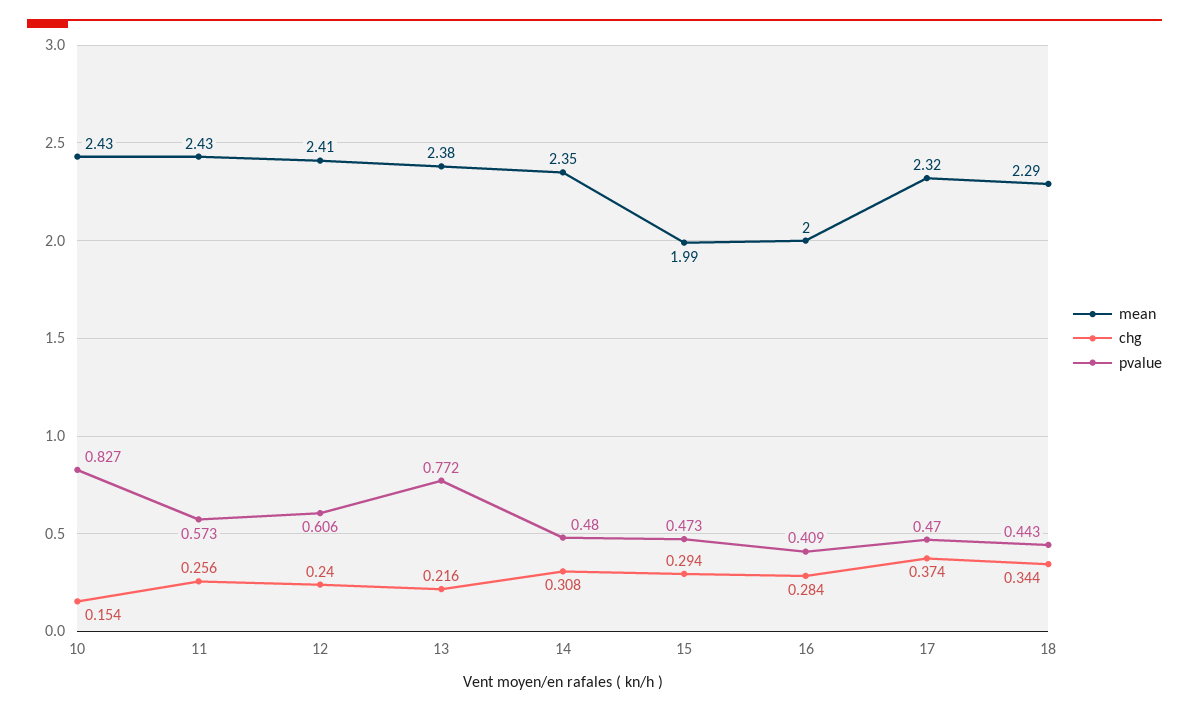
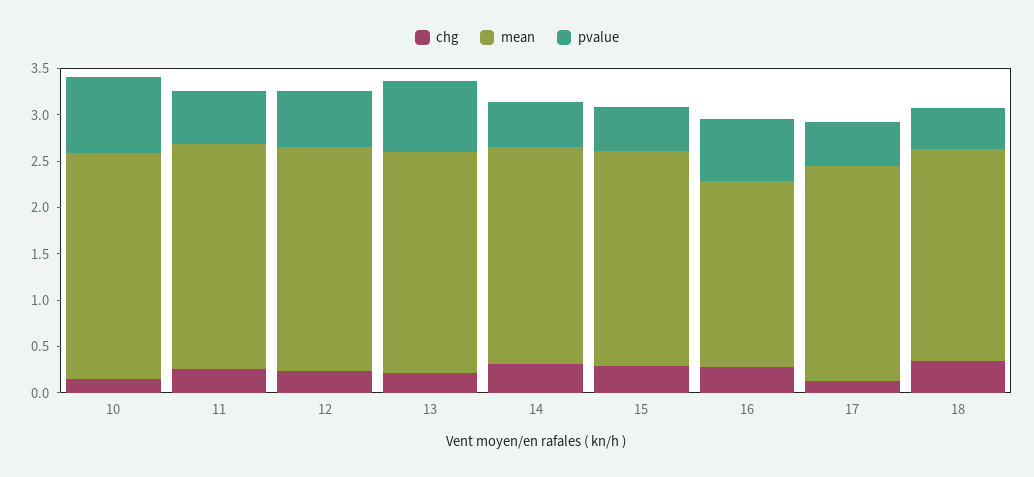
mean, 15: 1.99 -> 2.3
pvalue, 16: 0.409 -> 0.7
chg, 17: 0.374 -> 0.1

